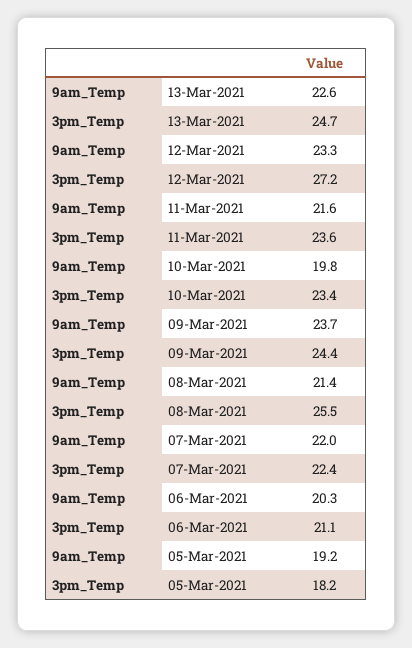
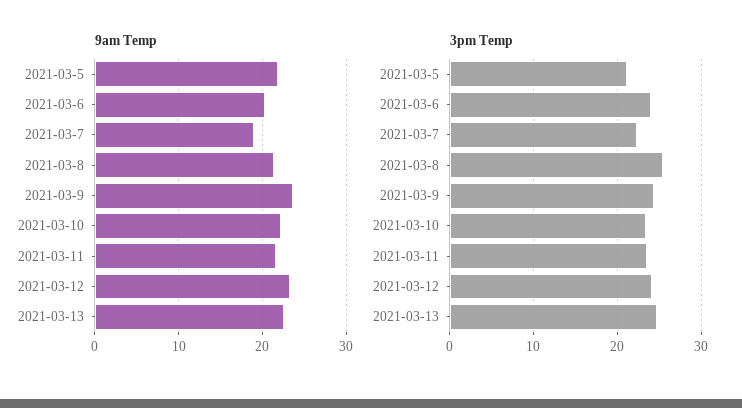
3pm_Temp, 12-Mar-2021: 27.2 -> 24
9am_Temp, 10-Mar-2021: 19.8 -> 22
9am_Temp, 07-Mar-2021: 22 -> 19
3pm_Temp, 06-Mar-2021: 21.1 -> 24
9am_Temp, 05-Mar-2021: 19.2 -> 22
3pm_Temp, 05-Mar-2021: 18.2 -> 21

